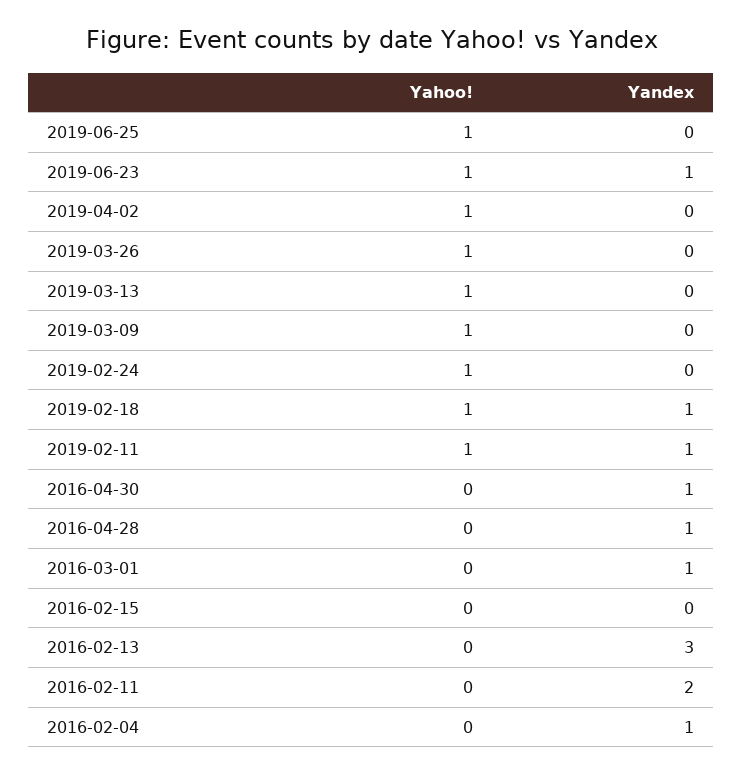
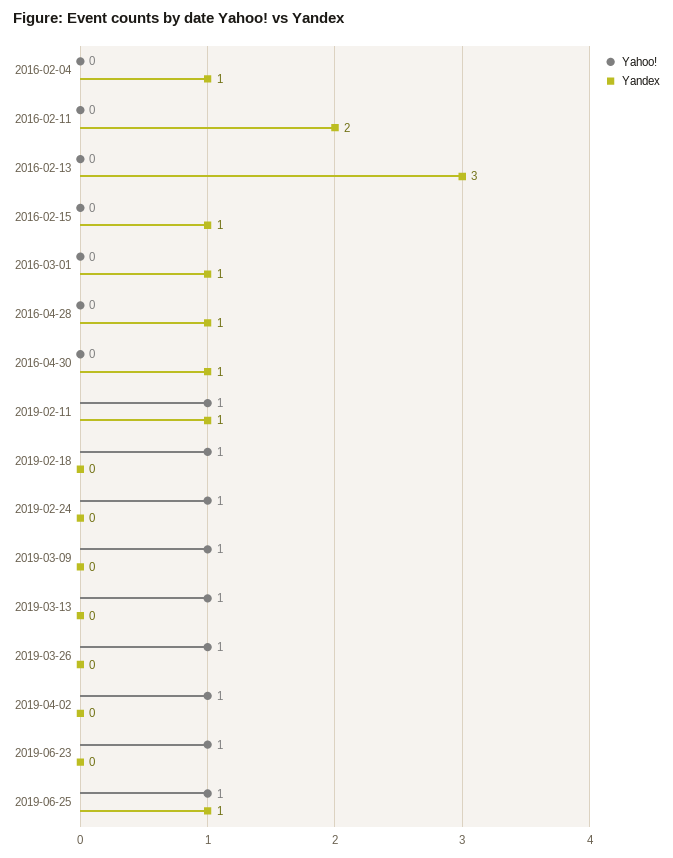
Yandex, 2019-06-25: 0 -> 1
Yandex, 2019-06-23: 1 -> 0
Yandex, 2019-02-18: 1 -> 0
Yandex, 2016-02-15: 0 -> 1

